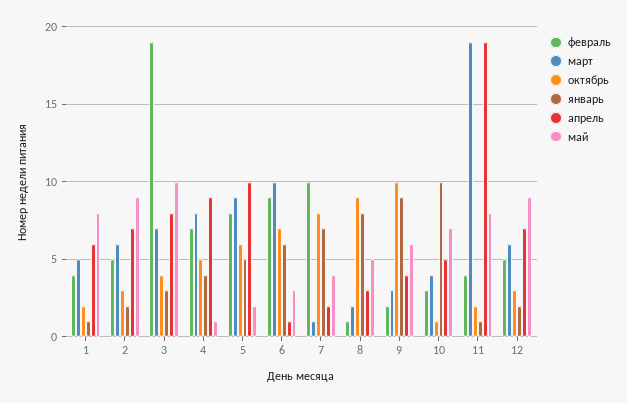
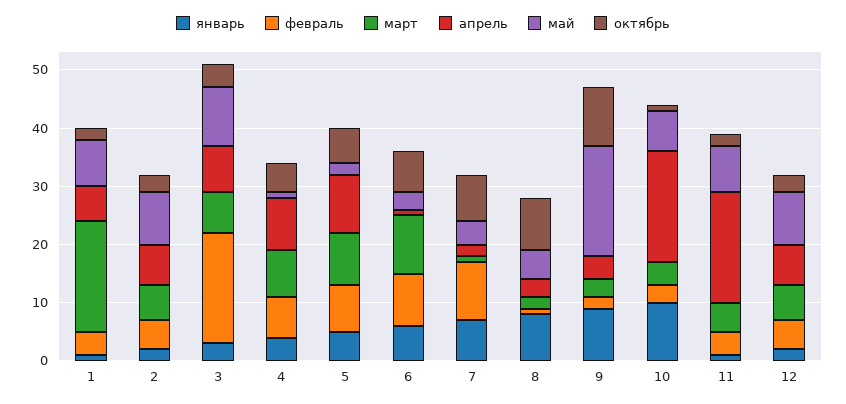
март, 1: 5 -> 20
май, 9: 6 -> 20
апрель, 10: 5 -> 20
март, 11: 19 -> 5

